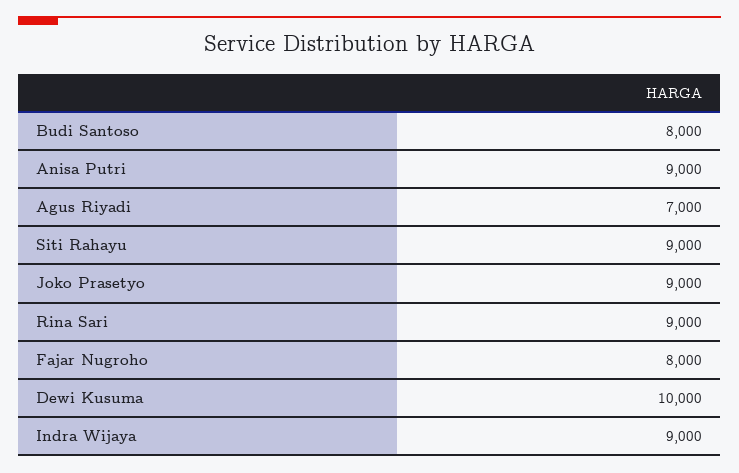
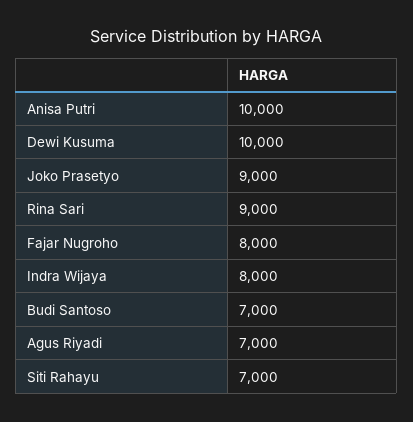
Budi Santoso: 8000 -> 7000
Anisa Putri: 9000 -> 10000
Siti Rahayu: 9000 -> 7000
Indra Wijaya: 9000 -> 8000

